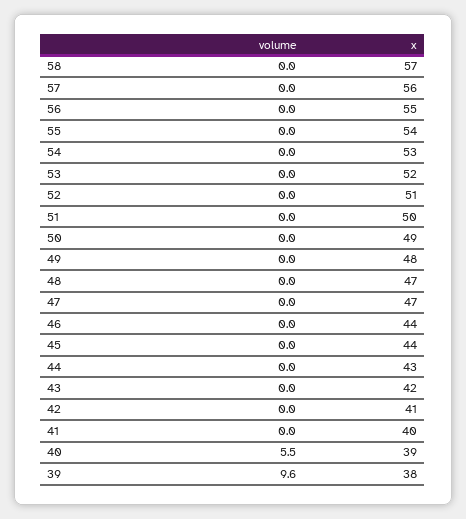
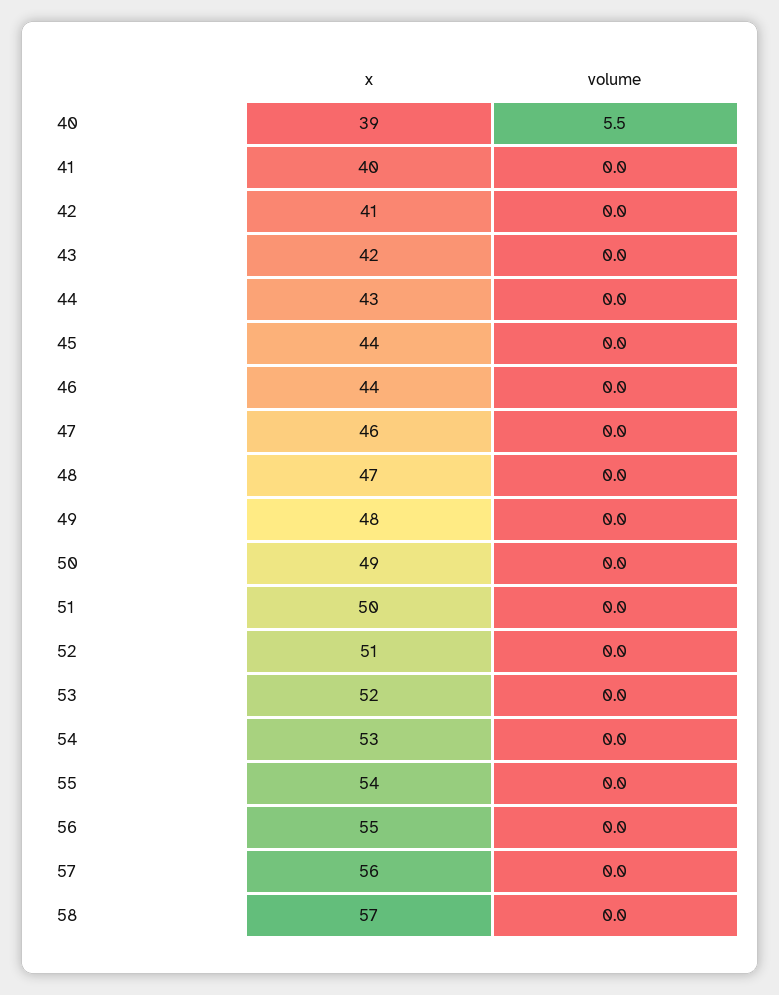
x, 47: 47 -> 46
volume, 39: 9.6 -> none
x, 39: 38 -> none

